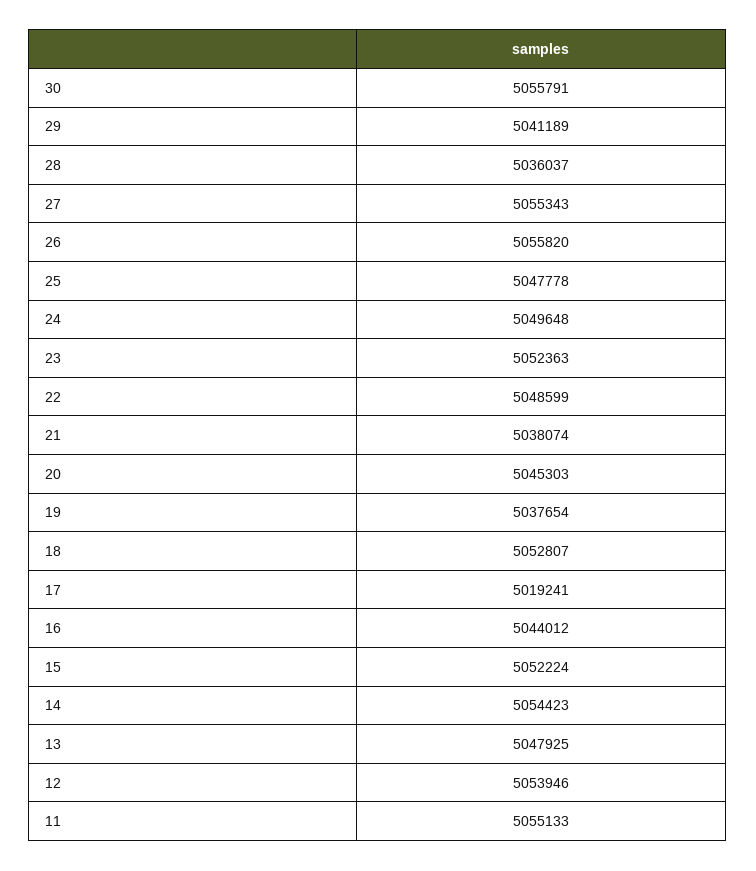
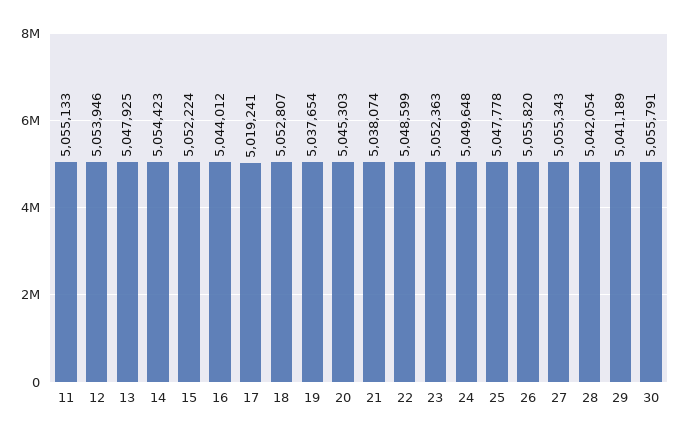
28: 5036037 -> 5042054

